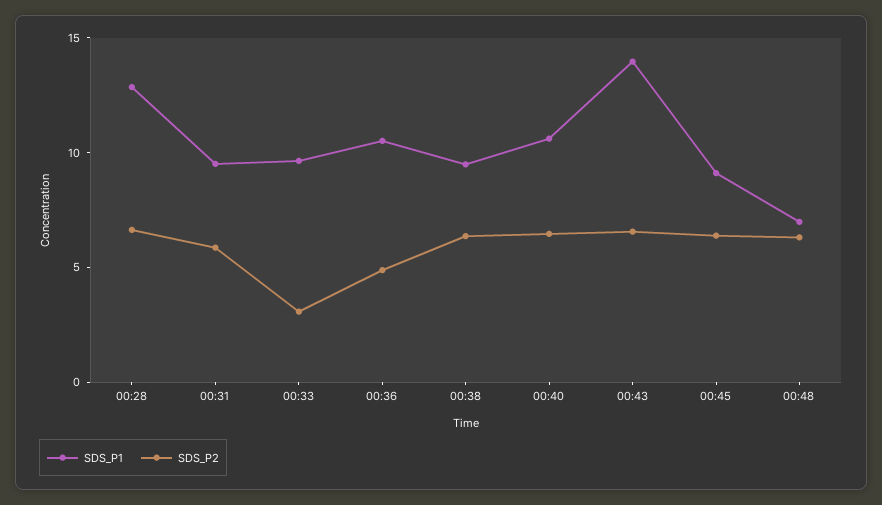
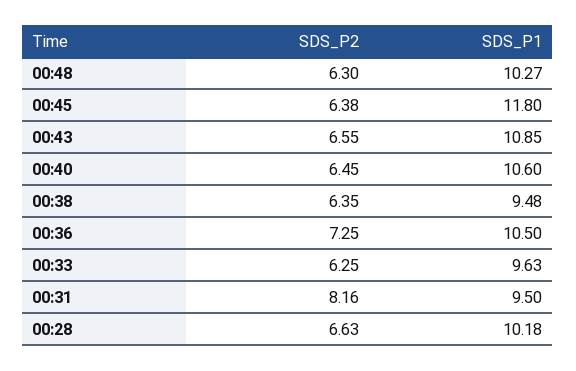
SDS_P1, 00:28: 13 -> 10.18
SDS_P2, 00:31: 6 -> 8.16
SDS_P2, 00:33: 3 -> 6.25
SDS_P2, 00:36: 5 -> 7.25
SDS_P1, 00:43: 14 -> 10.85
SDS_P1, 00:45: 9 -> 11.8
SDS_P1, 00:48: 7 -> 10.27

